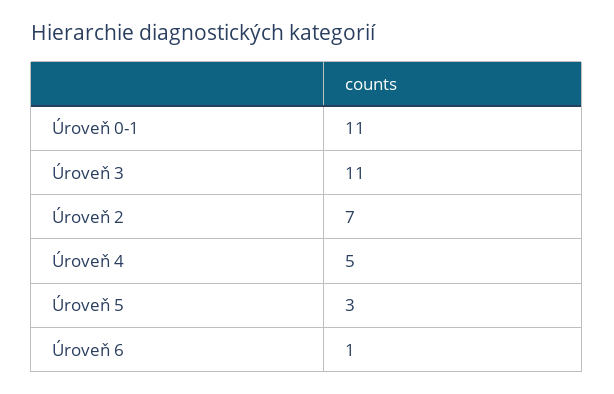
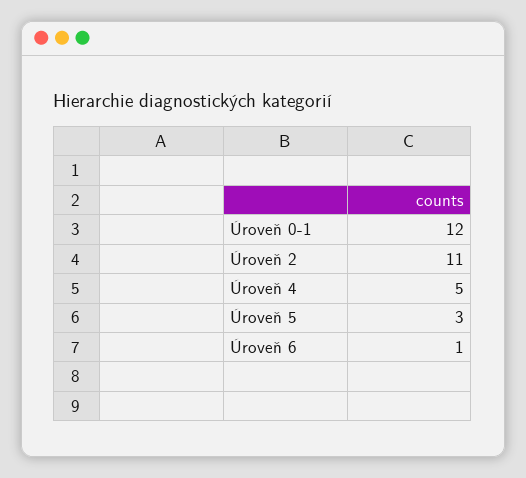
Úroveň 0-1: 11 -> 12
Úroveň 3: 11 -> none
Úroveň 2: 7 -> 11

